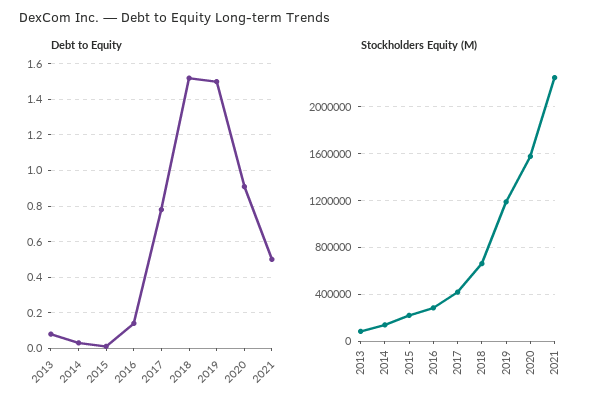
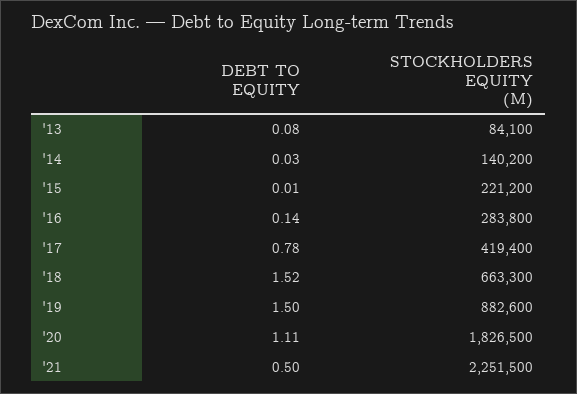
Debt to Equity, 2020: 0.9 -> 1.11
Stockholders Equity (M), 2019: 1200000 -> 882600
Stockholders Equity (M), 2020: 1600000 -> 1826500

